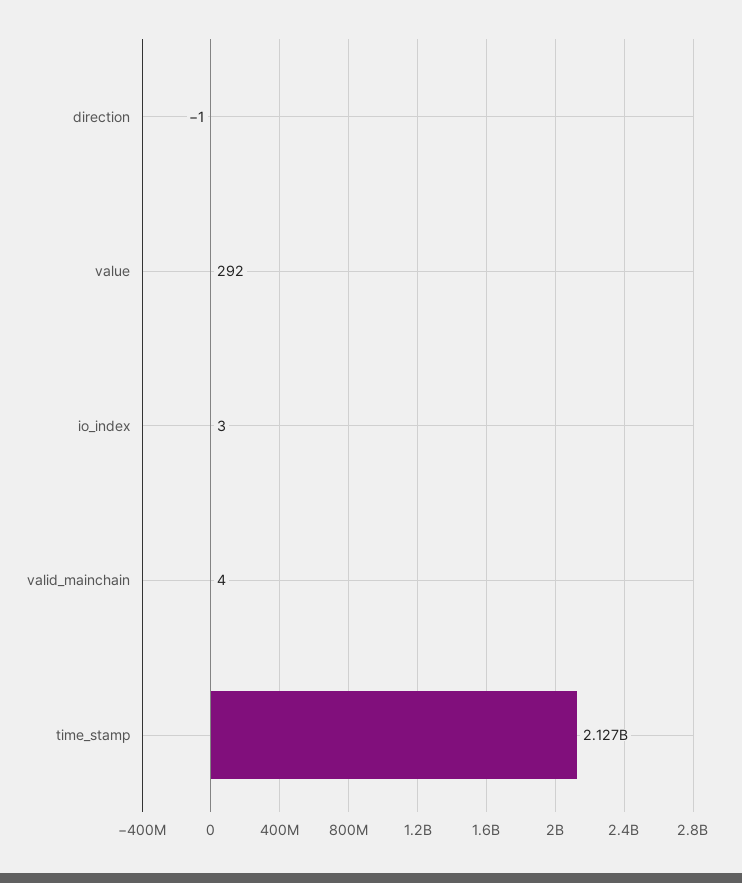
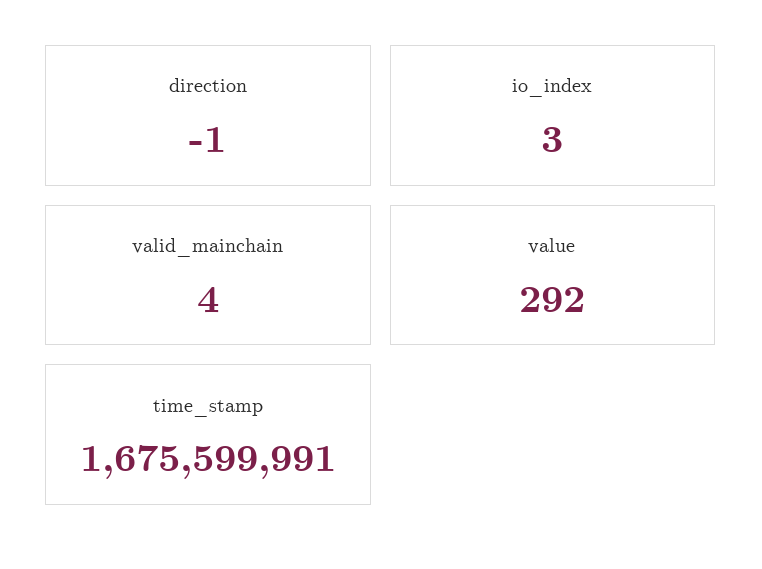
time_stamp: 2127000000 -> 1675599991

